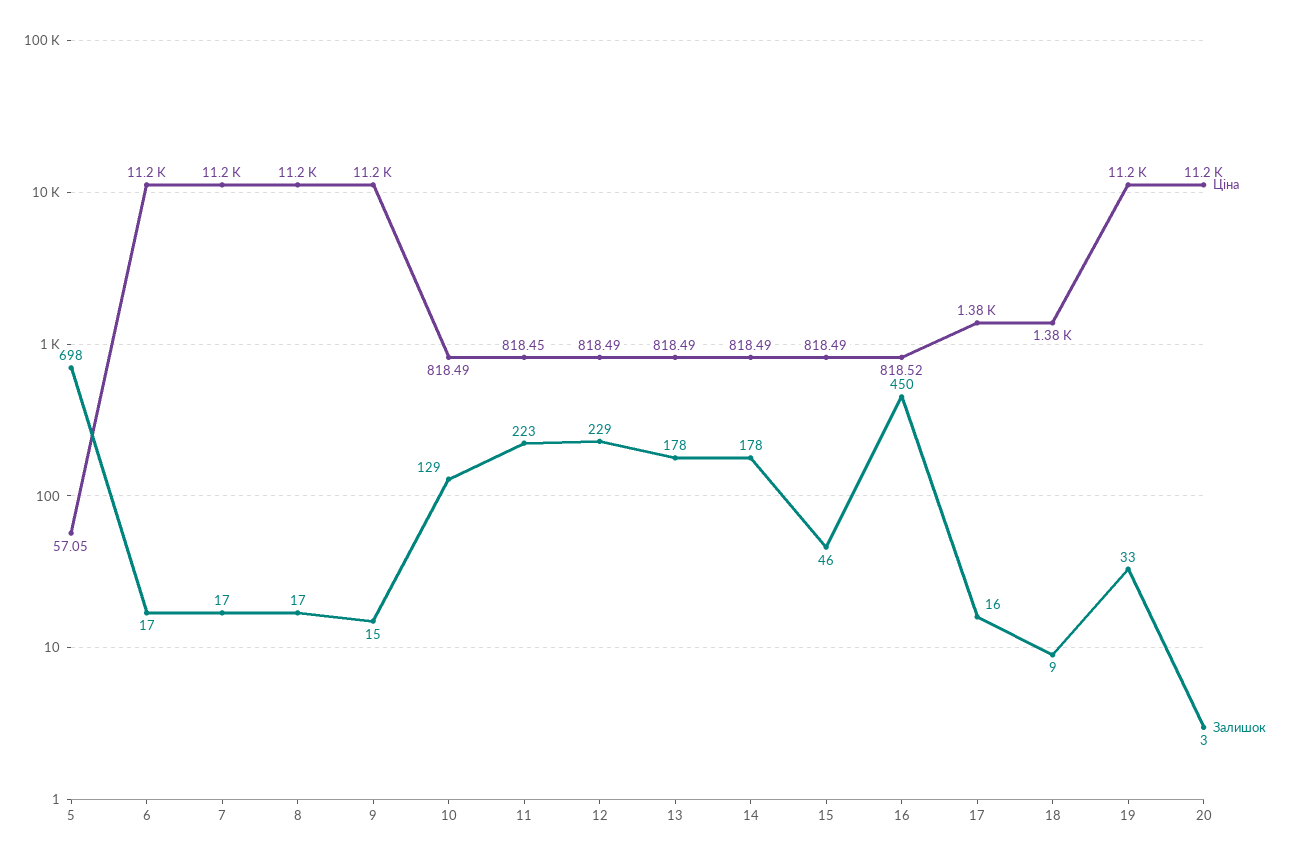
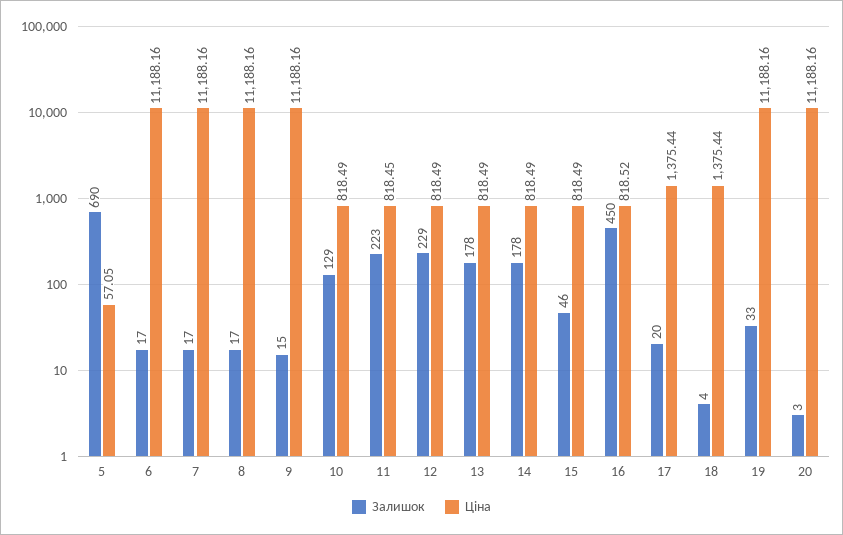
Залишок, 5: 698 -> 690
Залишок, 17: 16 -> 20
Залишок, 18: 9 -> 4

